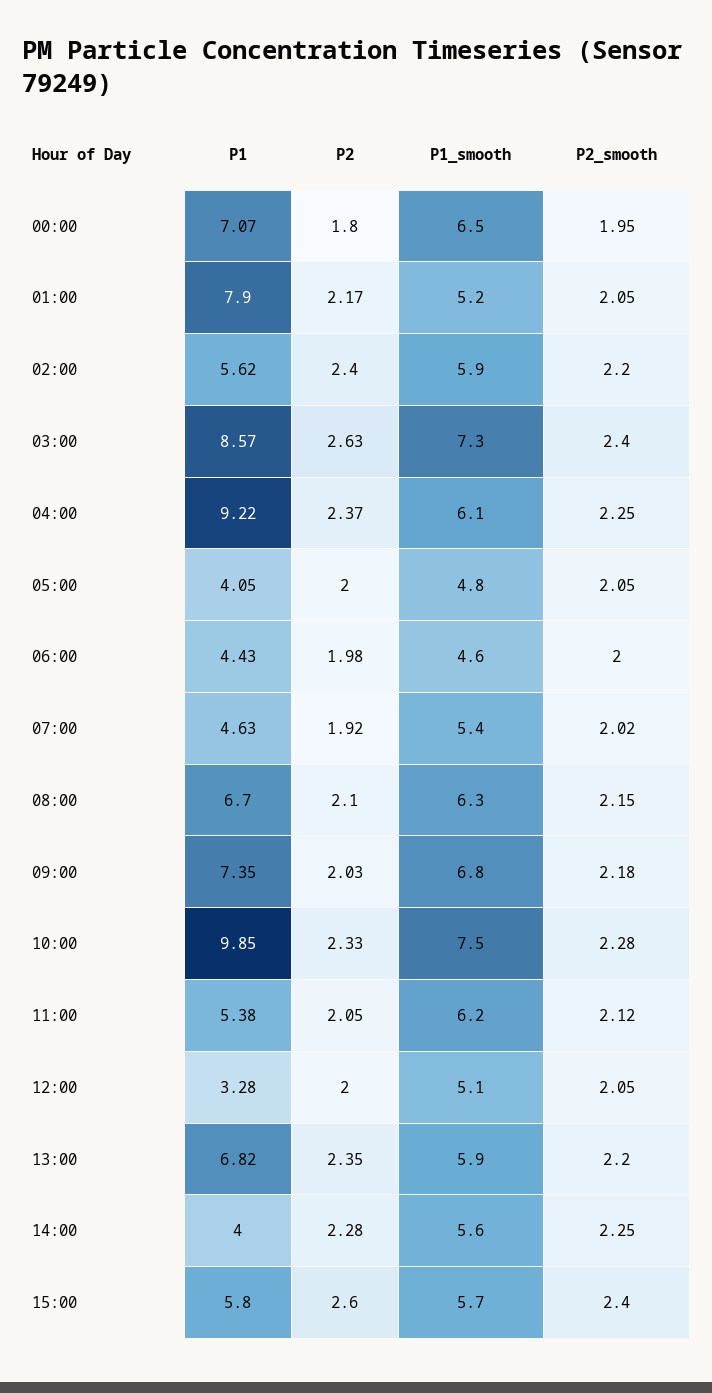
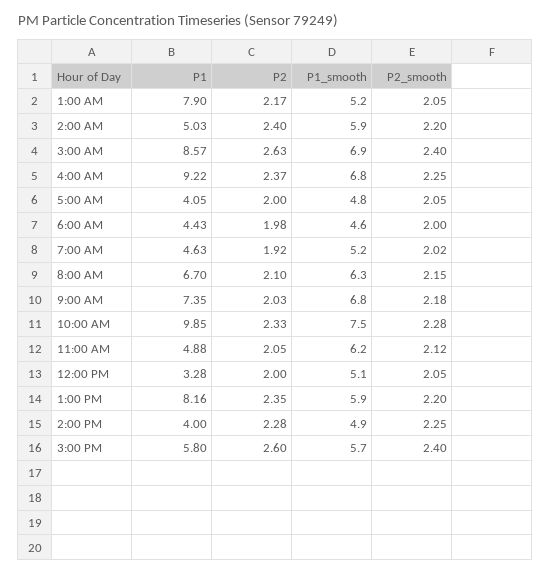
P1, 00:00: 7.07 -> none
P2, 00:00: 1.8 -> none
P1_smooth, 00:00: 6.5 -> none
P2_smooth, 00:00: 1.95 -> none
P1, 02:00: 5.62 -> 5.03
P1_smooth, 03:00: 7.3 -> 6.9
P1_smooth, 04:00: 6.1 -> 6.8
P1_smooth, 07:00: 5.4 -> 5.2
P1, 11:00: 5.38 -> 4.88
P1, 13:00: 6.82 -> 8.16
P1_smooth, 14:00: 5.6 -> 4.9

